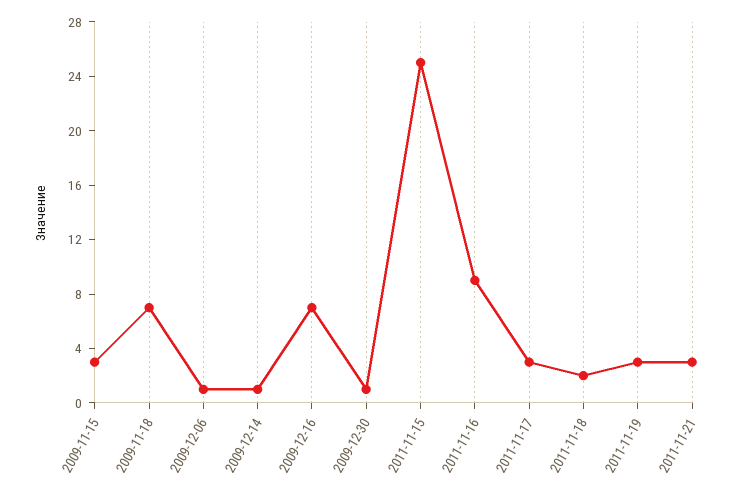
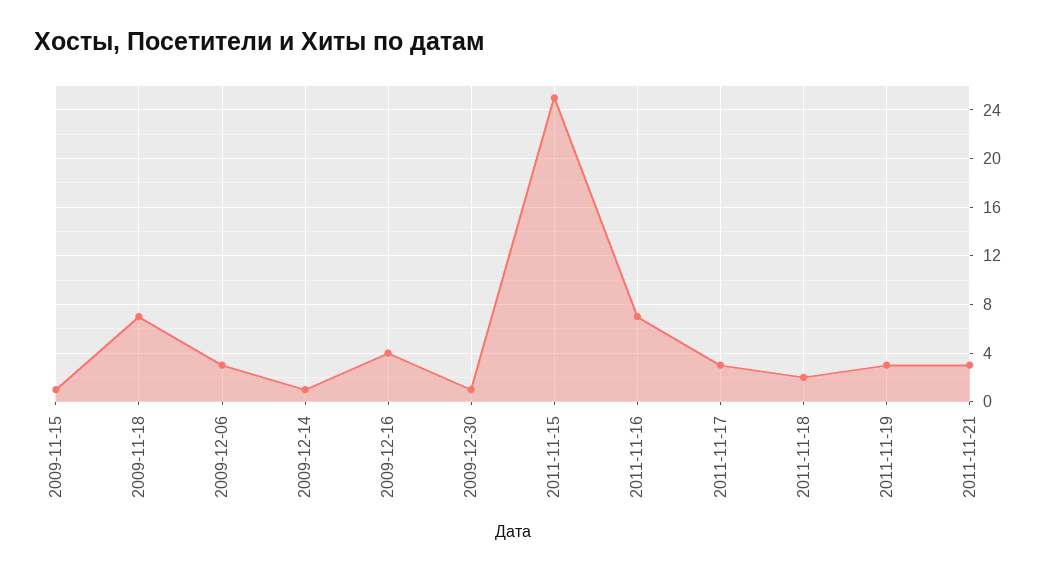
2009-11-15: 3 -> 1
2009-12-06: 1 -> 3
2009-12-16: 7 -> 4
2011-11-16: 9 -> 7

